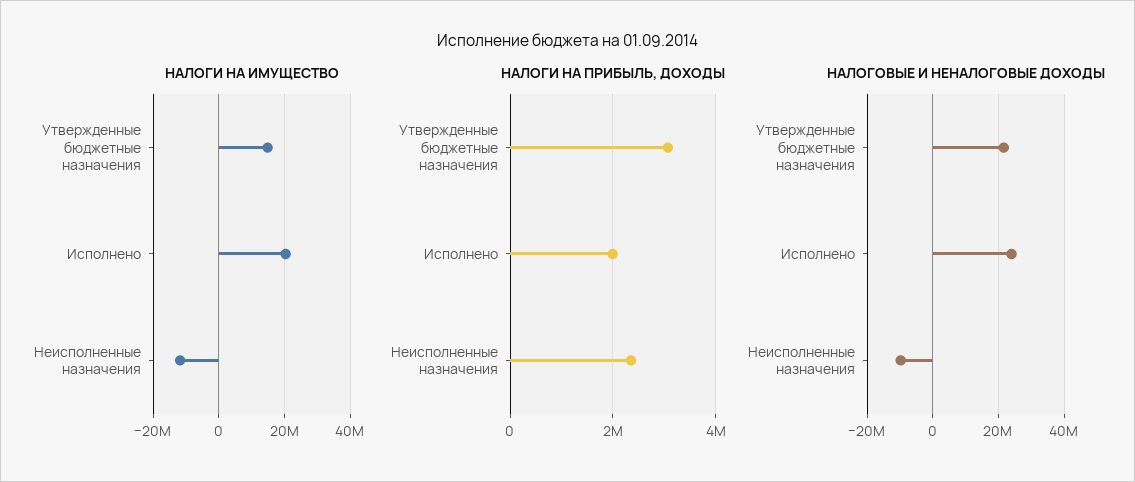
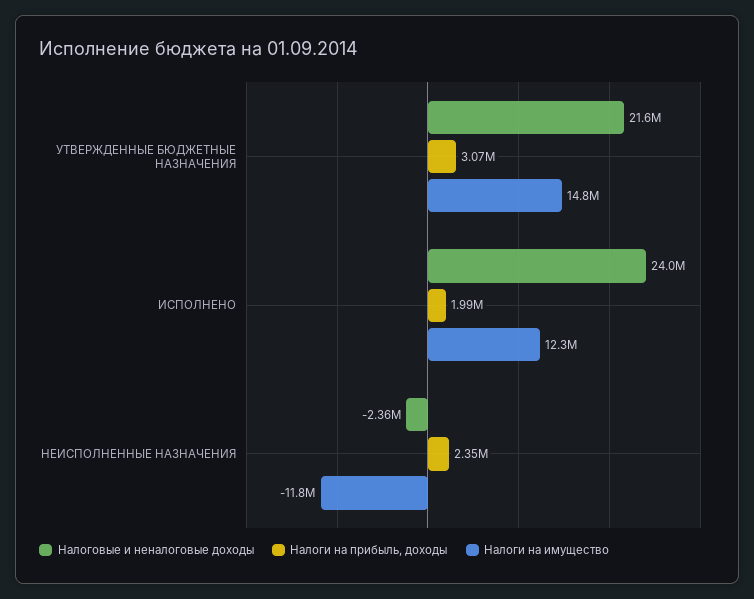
НАЛОГИ НА ИМУЩЕСТВО, Исполнено: 20000000 -> 12300000
НАЛОГОВЫЕ И НЕНАЛОГОВЫЕ ДОХОДЫ, Неисполненные назначения: -10000000 -> -2360000

